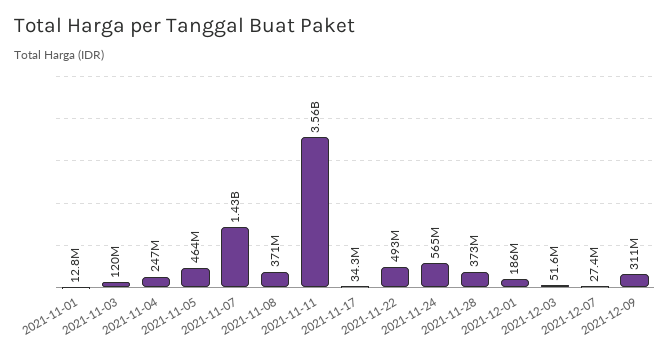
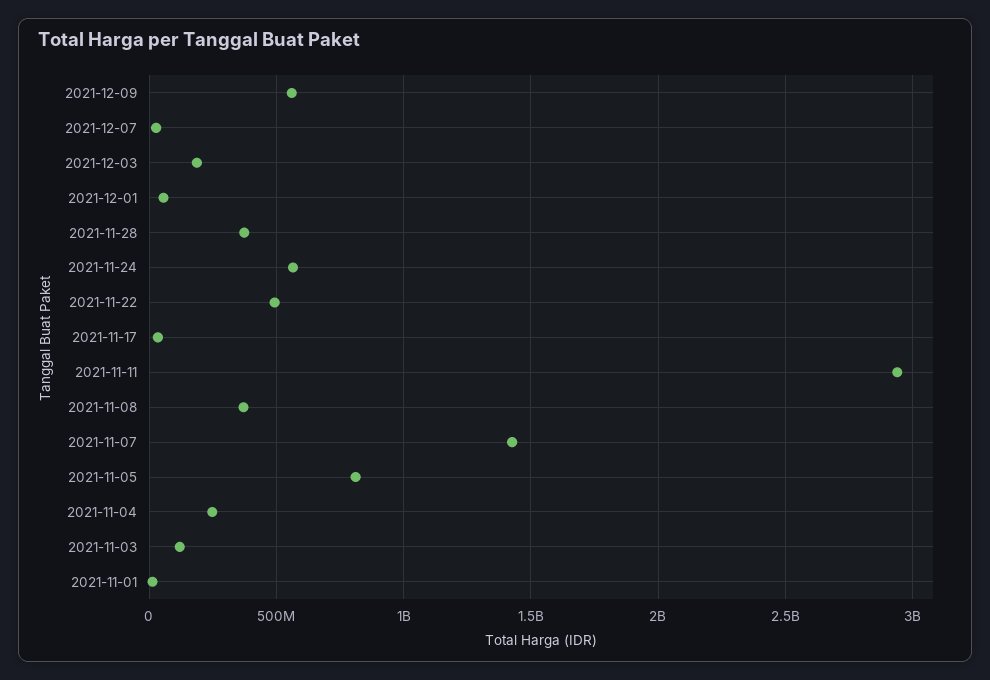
2021-11-05: 464000000 -> 800000000
2021-11-11: 3560000000 -> 2950000000
2021-12-01: 186000000 -> 50000000
2021-12-03: 51600000 -> 200000000
2021-12-09: 311000000 -> 550000000

